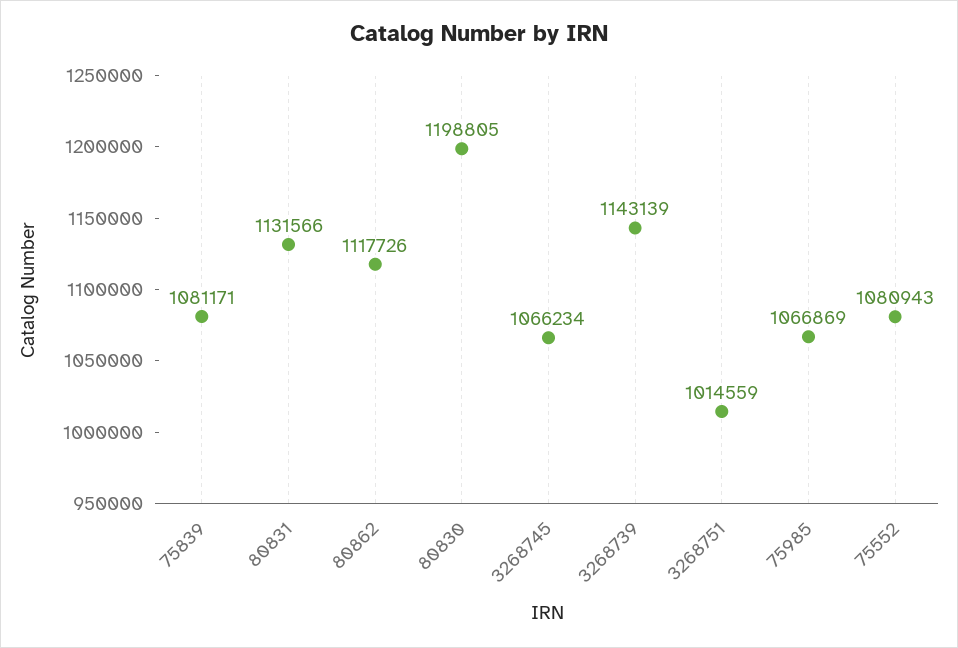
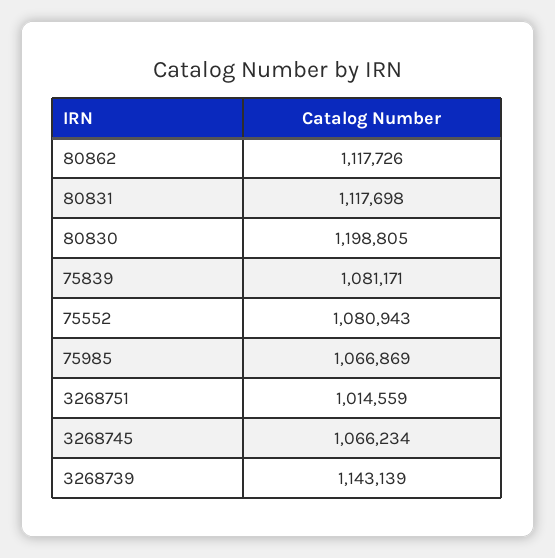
80831: 1131566 -> 1117698

